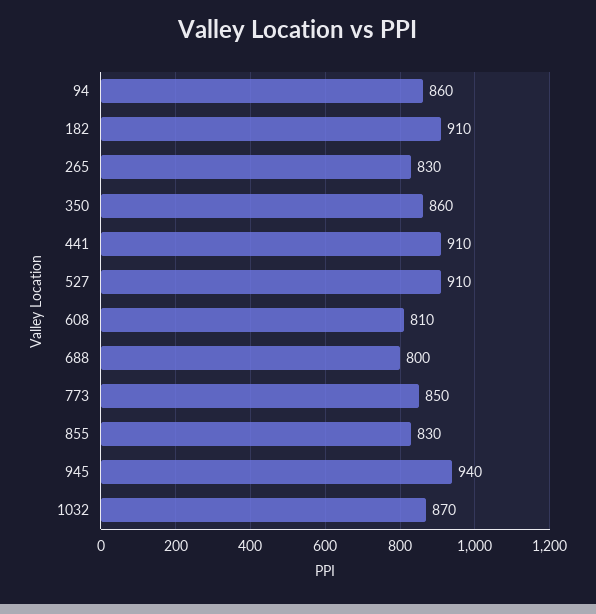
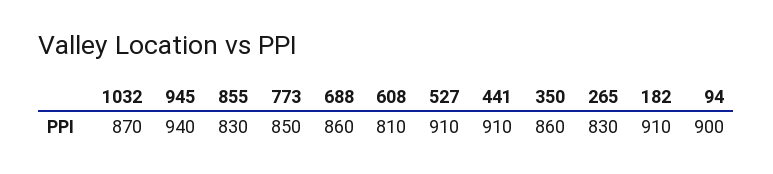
94: 860 -> 900
688: 800 -> 860

